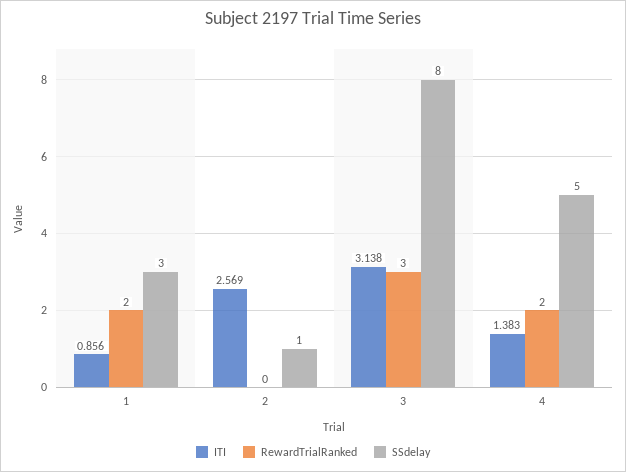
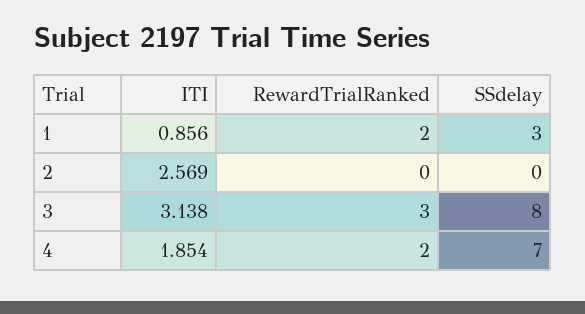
SSdelay, 2: 1 -> 0
ITI, 4: 1.383 -> 1.854
SSdelay, 4: 5 -> 7

